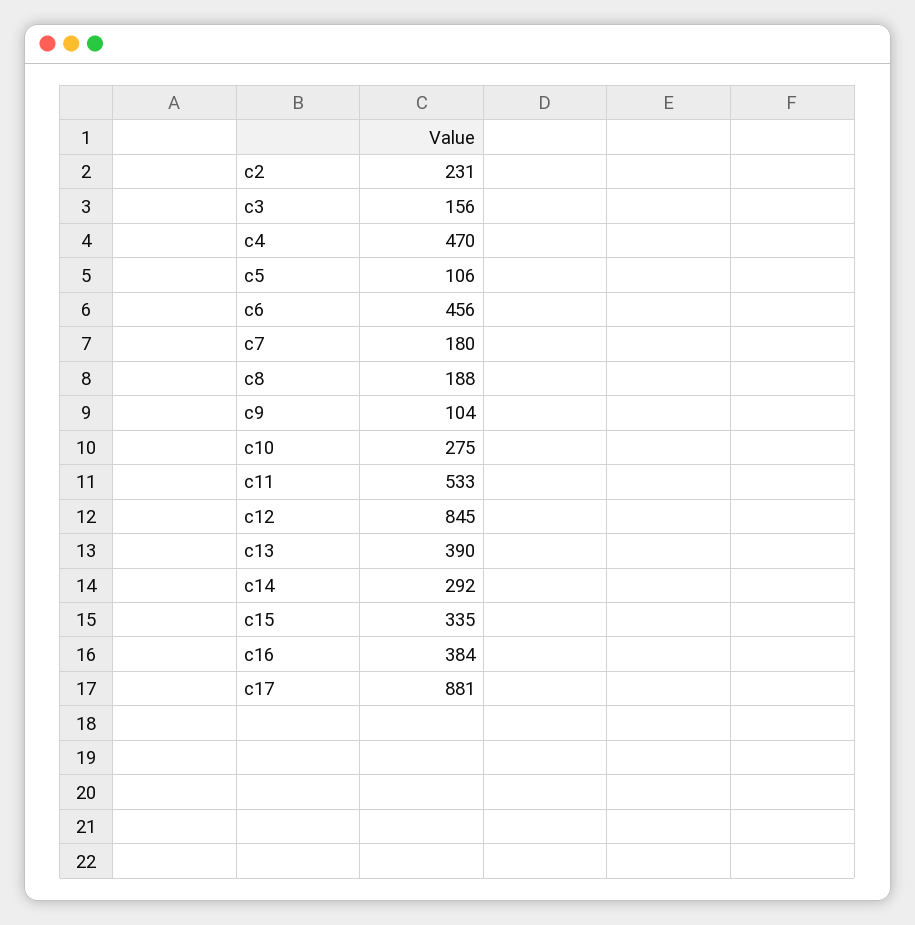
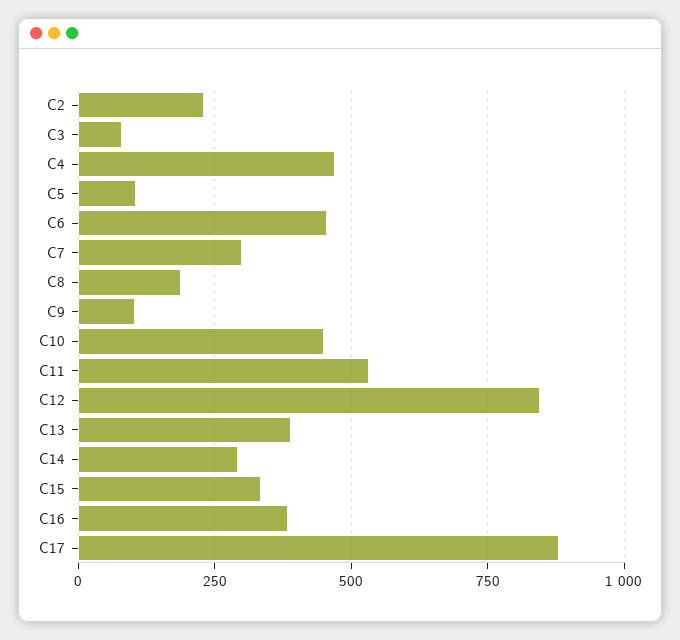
c3: 156 -> 75
c7: 180 -> 300
c10: 275 -> 450

